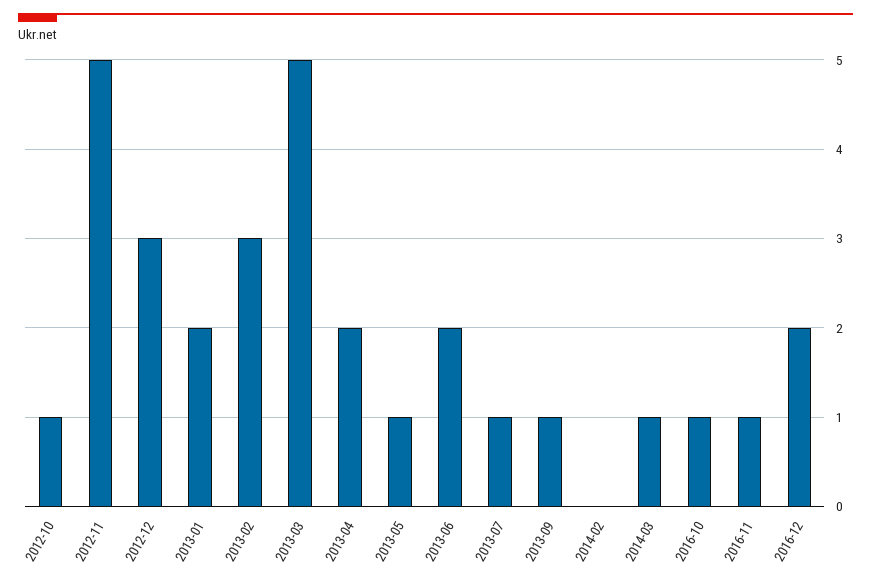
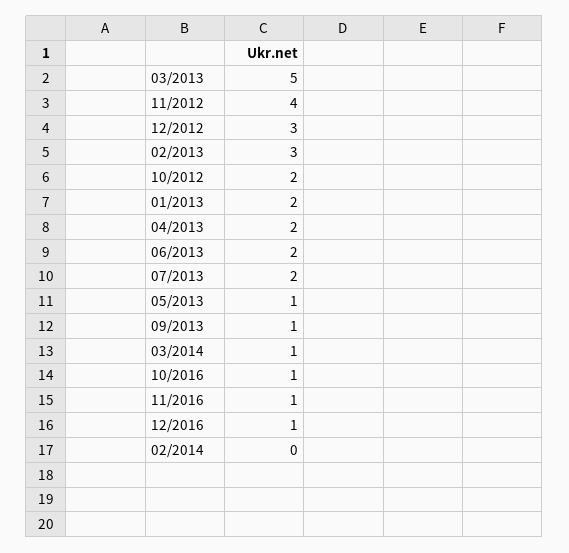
2012-10: 1 -> 2
2012-11: 5 -> 4
2013-07: 1 -> 2
2016-12: 2 -> 1

